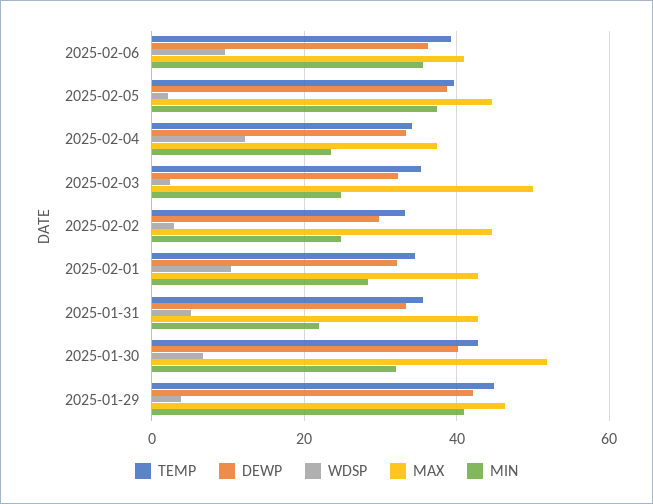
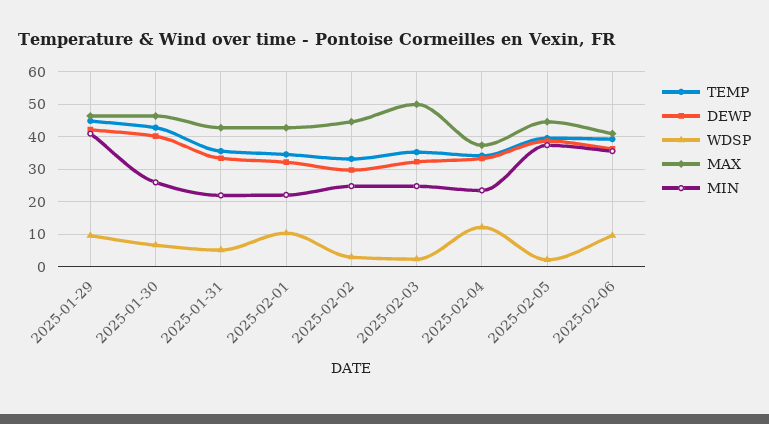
MIN, 2025-02-01: 28 -> 22
MAX, 2025-01-30: 52 -> 46
MIN, 2025-01-30: 32 -> 26
WDSP, 2025-01-29: 4 -> 10

